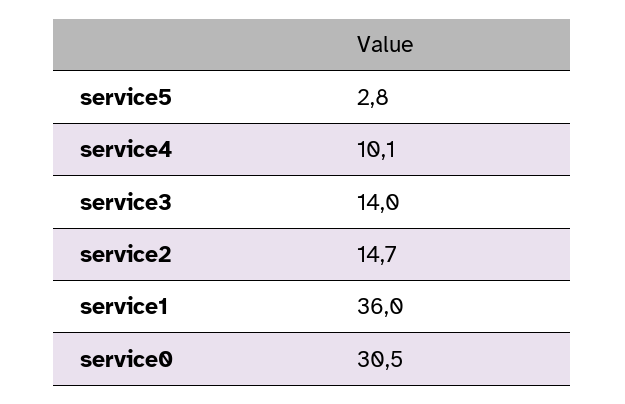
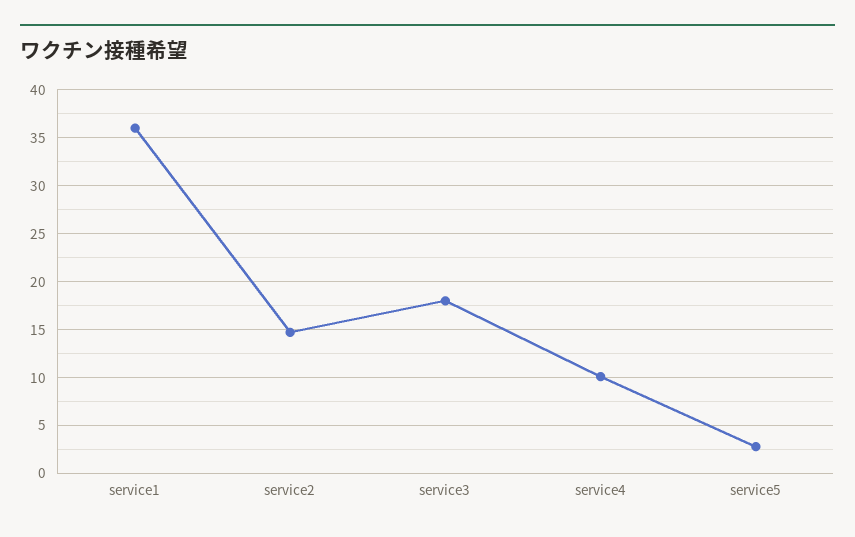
service3: 14 -> 18
service0: 30.5 -> none

